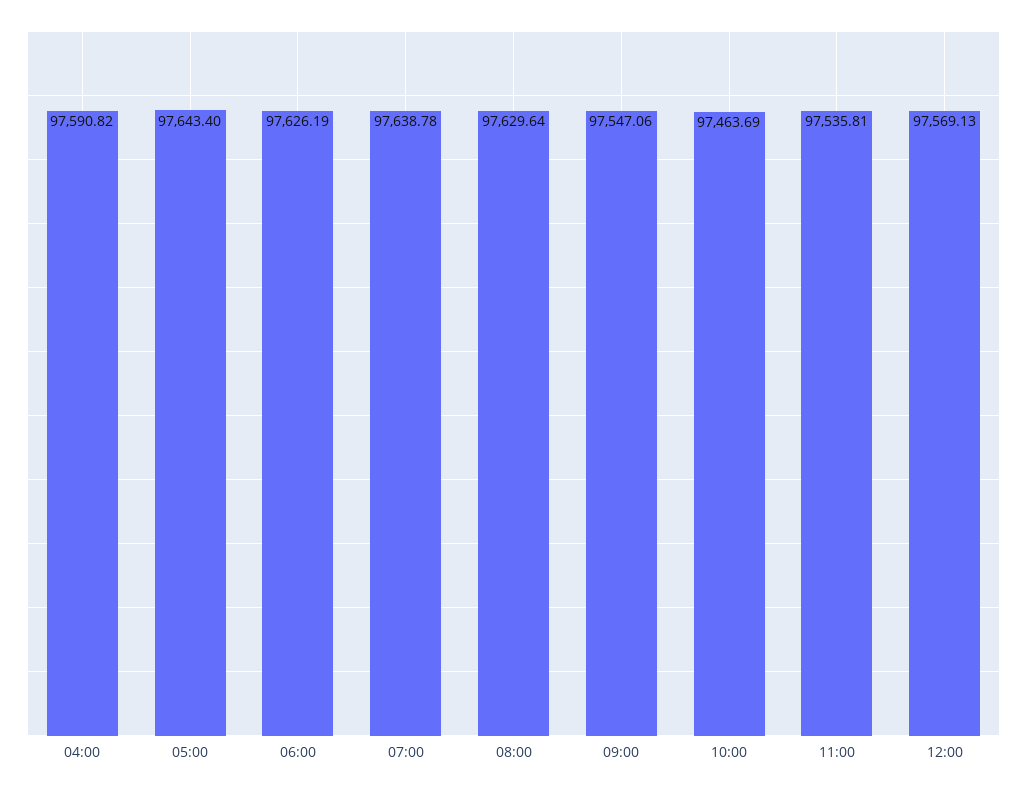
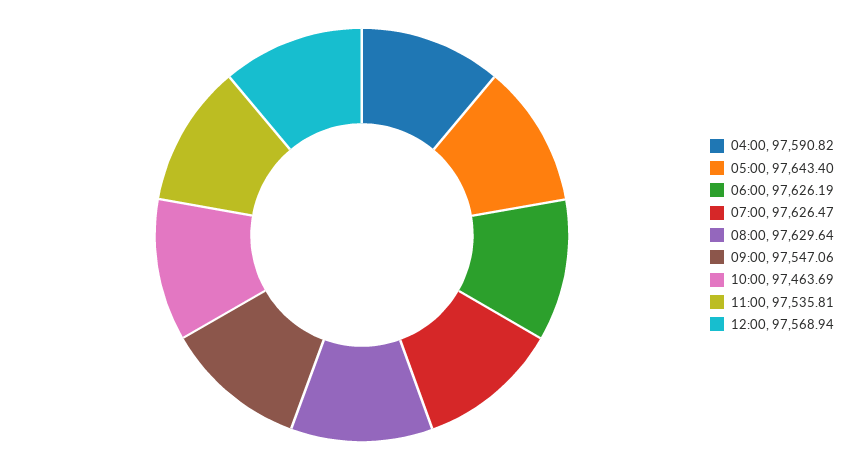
07:00: 97638.78 -> 97626.47
12:00: 97569.13 -> 97568.94

